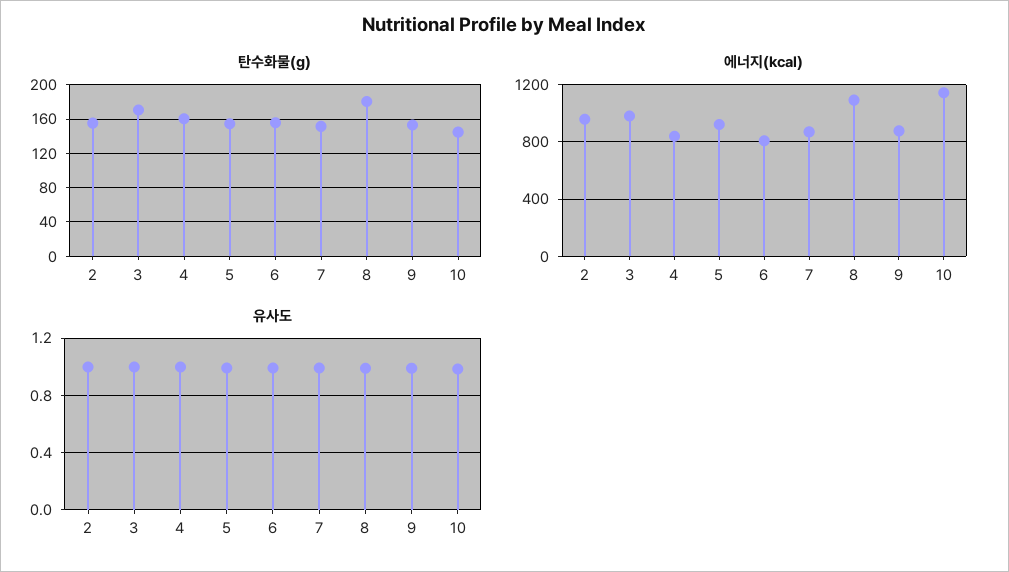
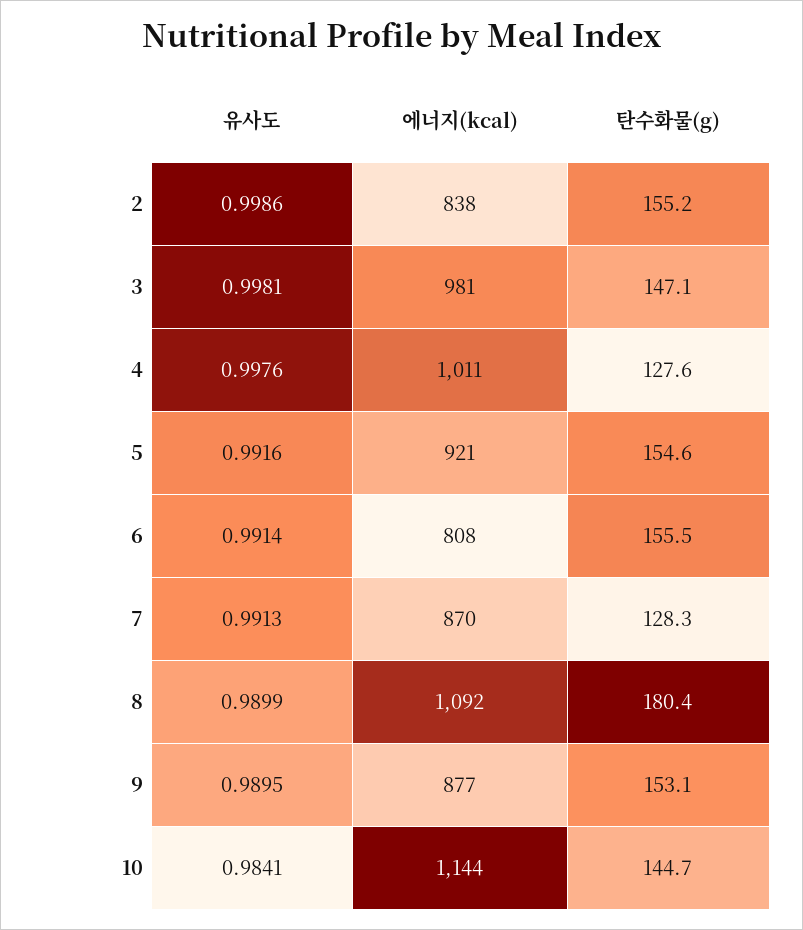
탄수화물(g), 3: 170 -> 147.1
탄수화물(g), 4: 160 -> 127.6
탄수화물(g), 7: 150 -> 128.3
에너지(kcal), 2: 950 -> 838
에너지(kcal), 4: 850 -> 1011

